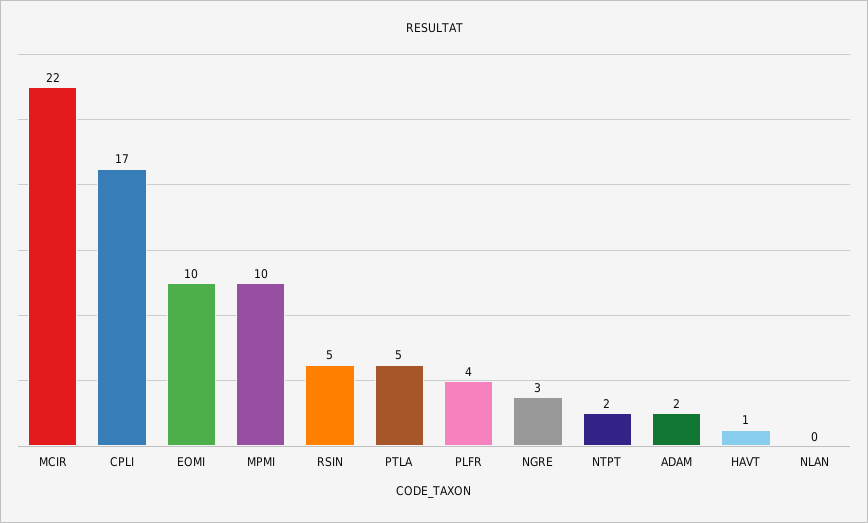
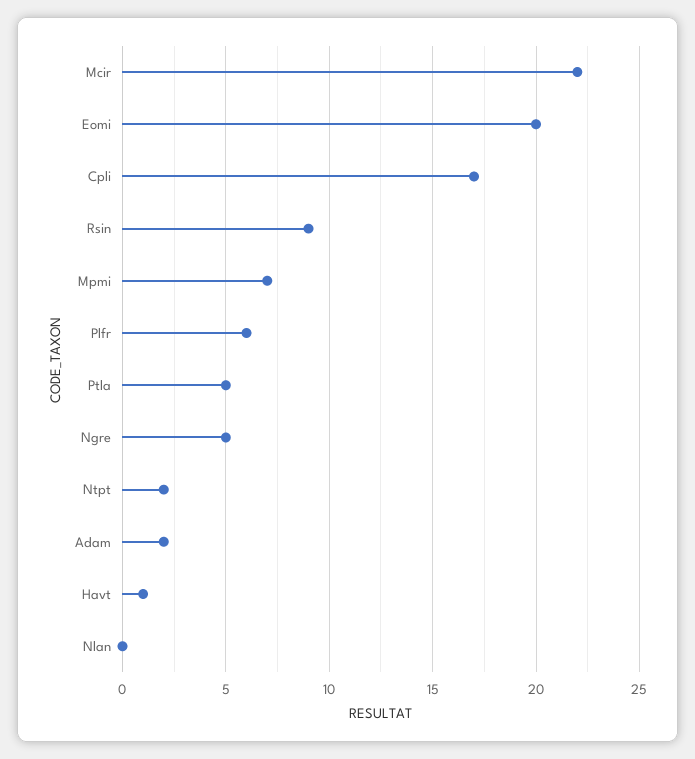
EOMI: 10 -> 20
MPMI: 10 -> 7
RSIN: 5 -> 9
PLFR: 4 -> 6
NGRE: 3 -> 5

